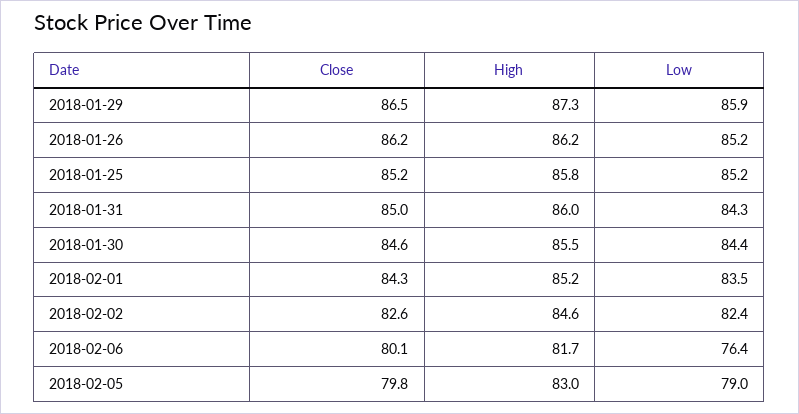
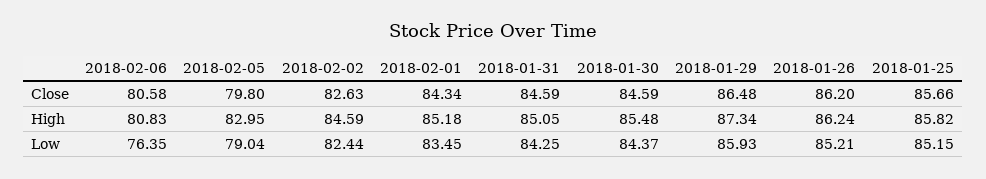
Close, 2018-01-25: 85.2 -> 85.66
Close, 2018-01-31: 85 -> 84.59
High, 2018-01-31: 86 -> 85.05
Close, 2018-02-06: 80.1 -> 80.58
High, 2018-02-06: 81.7 -> 80.83

